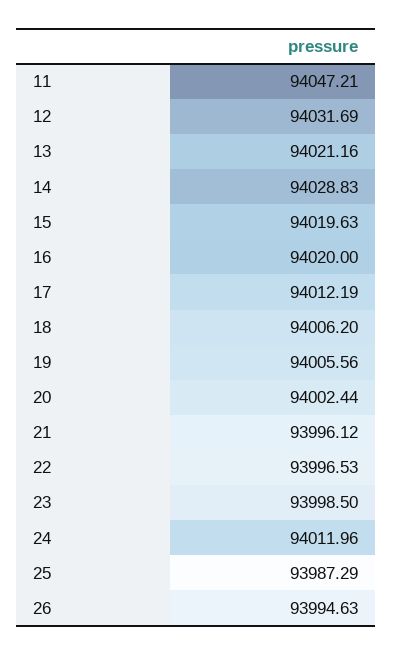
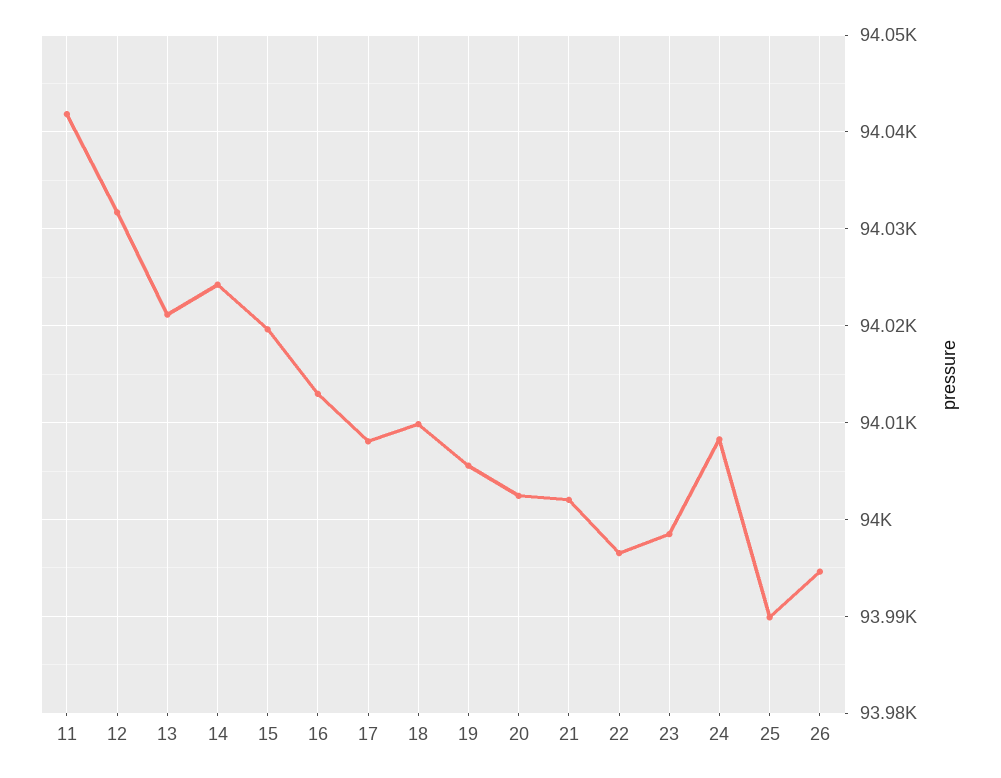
11: 94047.21 -> 94042
14: 94028.83 -> 94024
16: 94020 -> 94013
17: 94012.19 -> 94008
18: 94006.2 -> 94010
21: 93996.12 -> 94002
24: 94011.96 -> 94008
25: 93987.29 -> 93990

